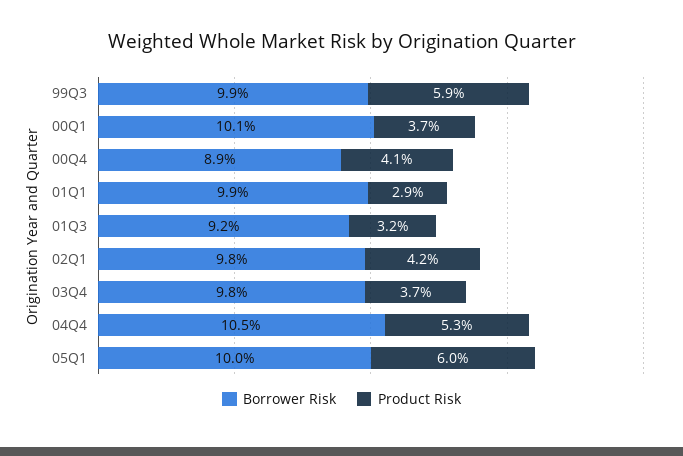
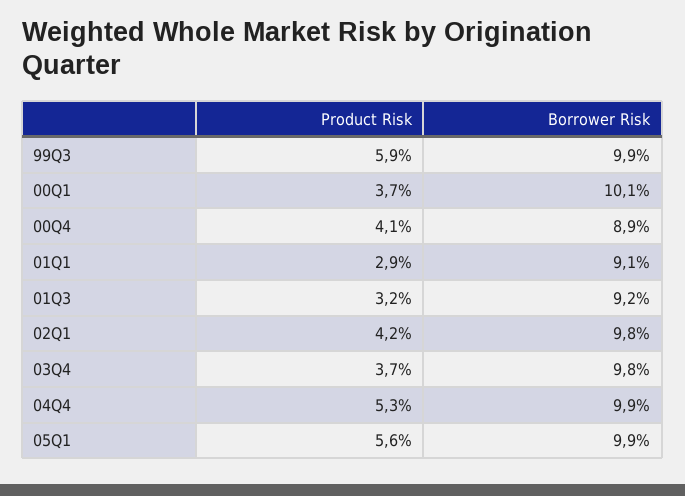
Borrower Risk, 01Q1: 9.9 -> 9.1
Borrower Risk, 04Q4: 10.5 -> 9.9
Borrower Risk, 05Q1: 10 -> 9.9
Product Risk, 05Q1: 6 -> 5.6

